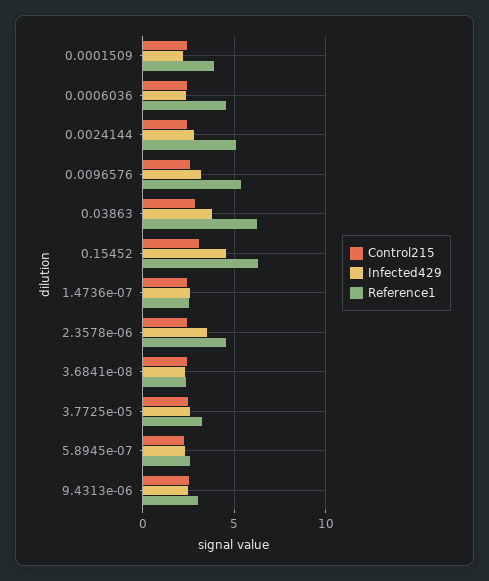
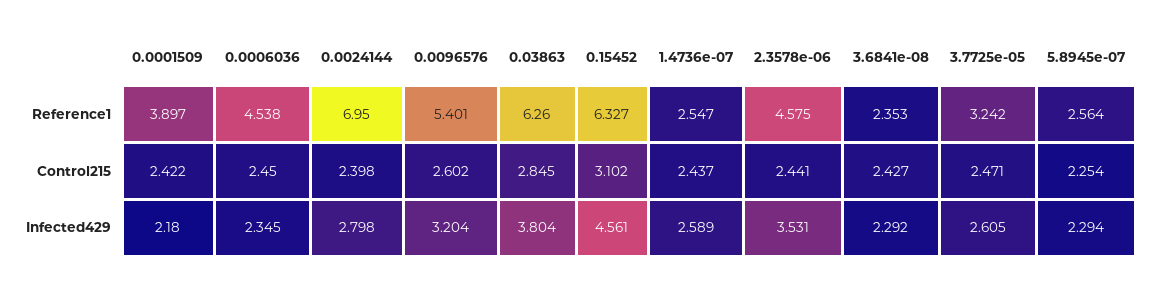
Reference1, 0.0024144: 5 -> 6.95
Control215, 9.4313e-06: 2.5 -> none
Infected429, 9.4313e-06: 2.5 -> none
Reference1, 9.4313e-06: 3 -> none

